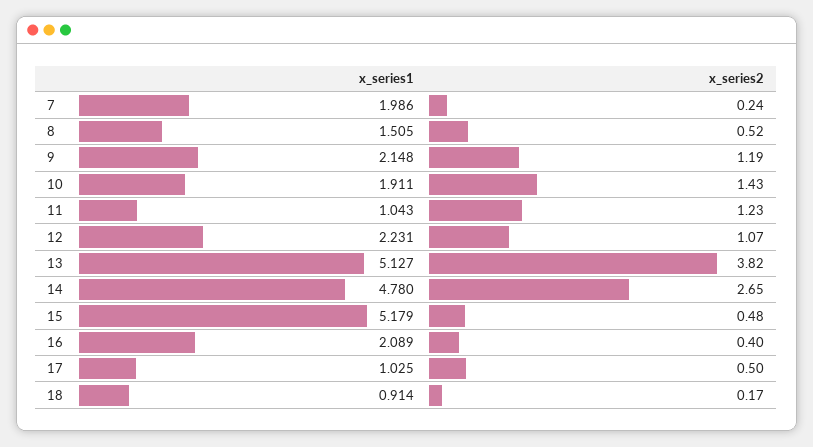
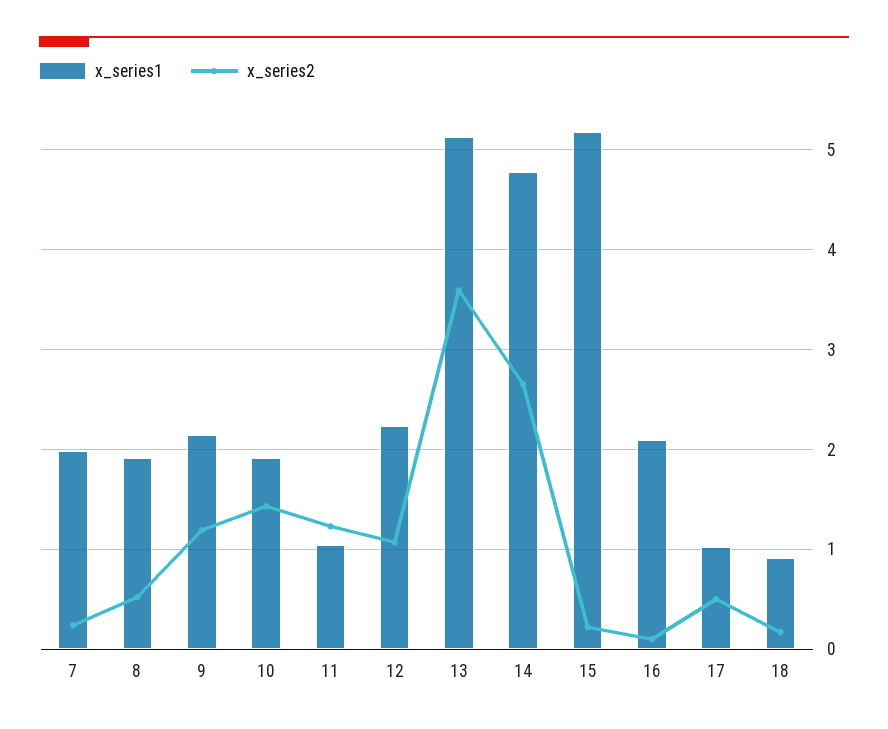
x_series1, 8: 1.505 -> 1.9
x_series2, 13: 3.82 -> 3.6
x_series2, 15: 0.48 -> 0.2
x_series2, 16: 0.4 -> 0.1

